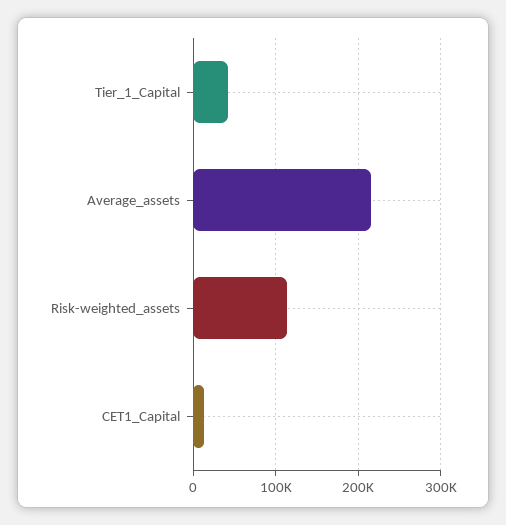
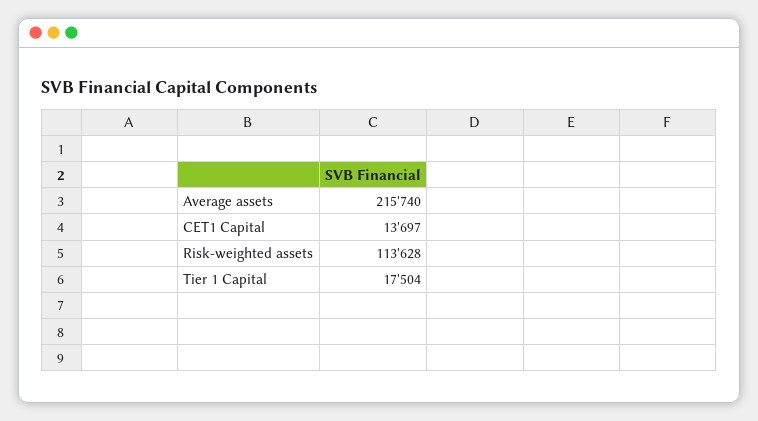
Tier_1_Capital: 40000 -> 17504

